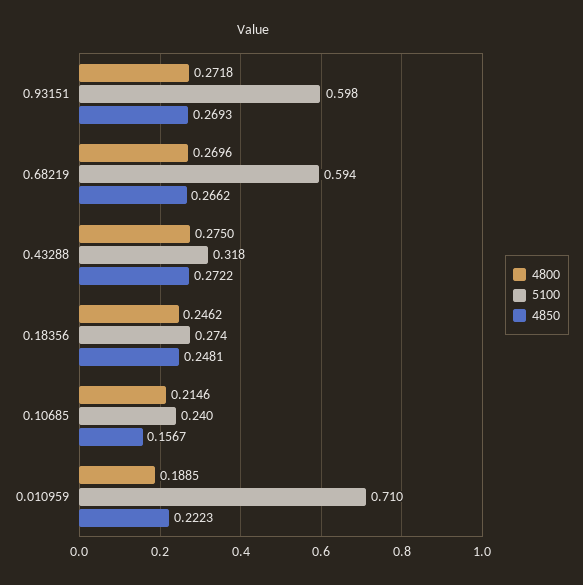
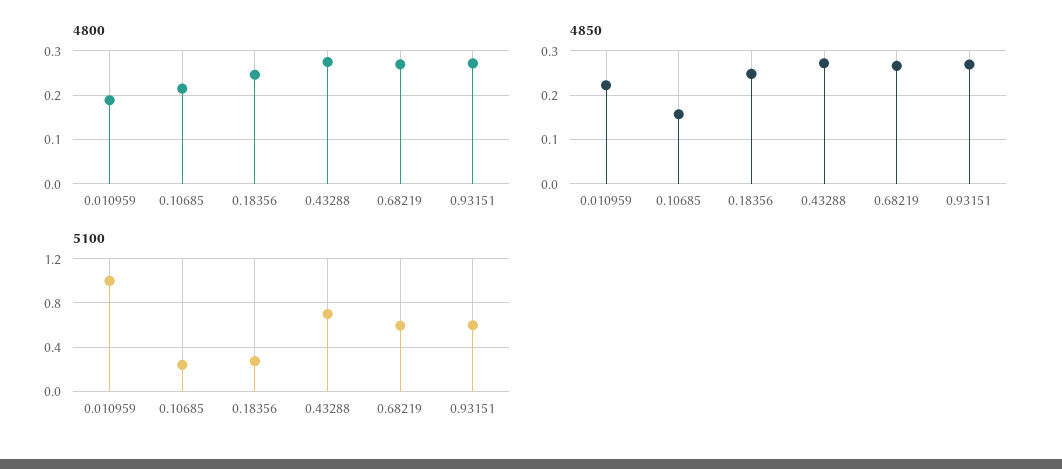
5100, 0.43288: 0.318 -> 0.7
5100, 0.010959: 0.71 -> 1

